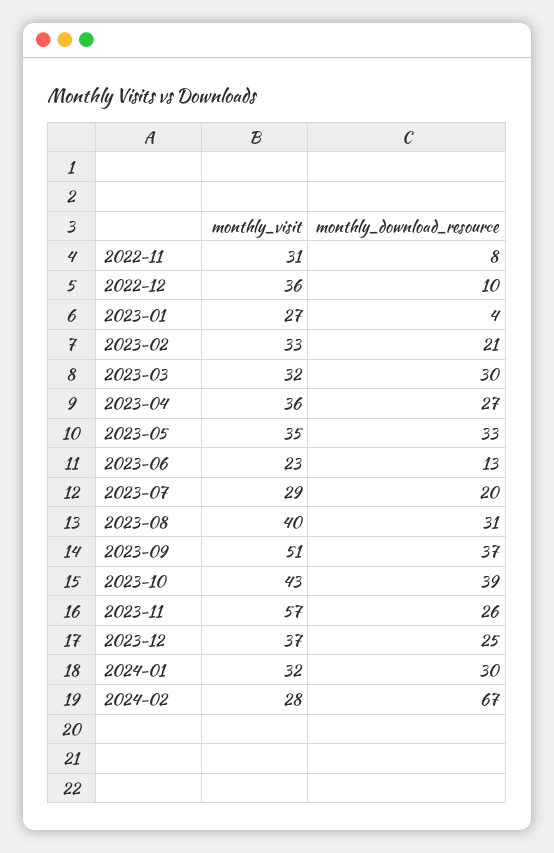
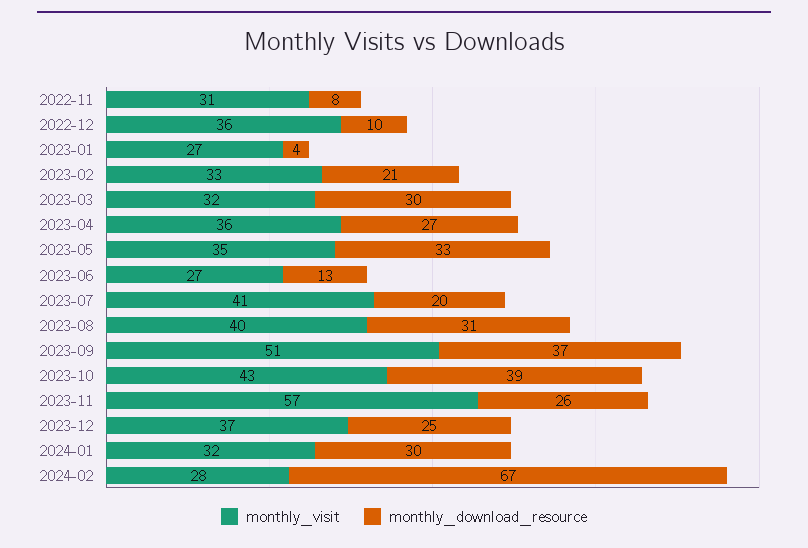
monthly_visit, 2023-06: 23 -> 27
monthly_visit, 2023-07: 29 -> 41

